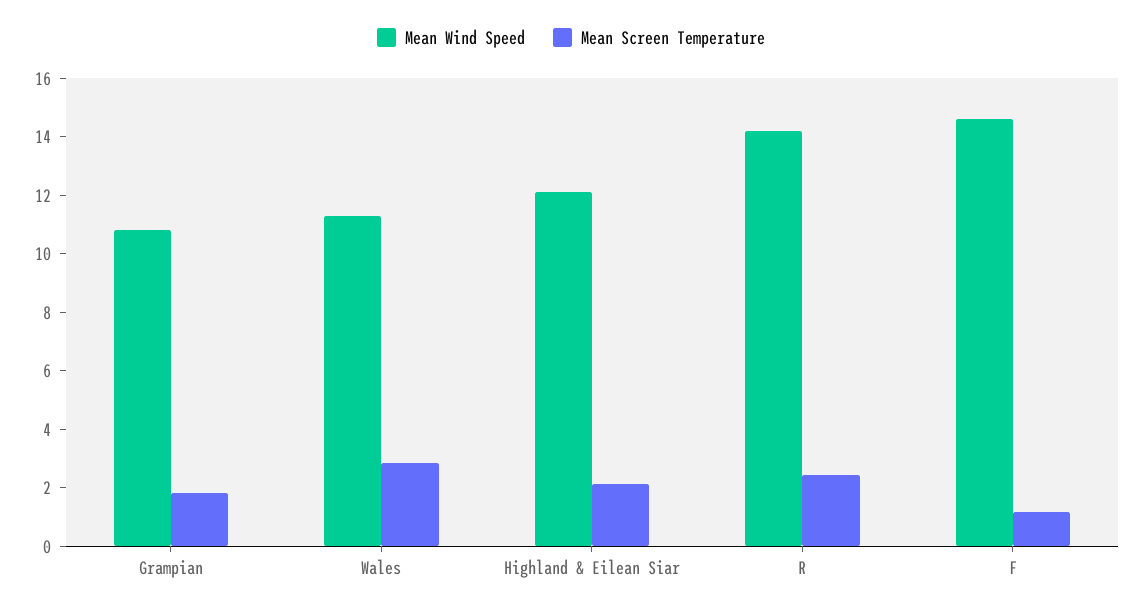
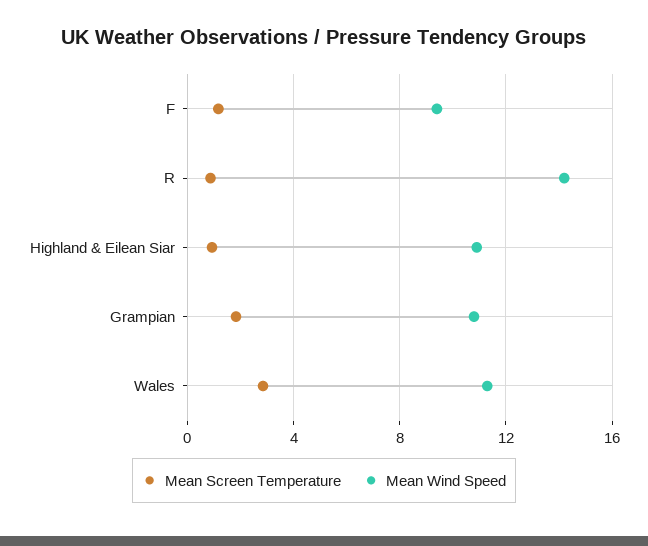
Mean Wind Speed, Highland & Eilean Siar: 12 -> 11
Mean Screen Temperature, Highland & Eilean Siar: 2 -> 1
Mean Screen Temperature, R: 2.5 -> 1
Mean Wind Speed, F: 14.5 -> 9.5

